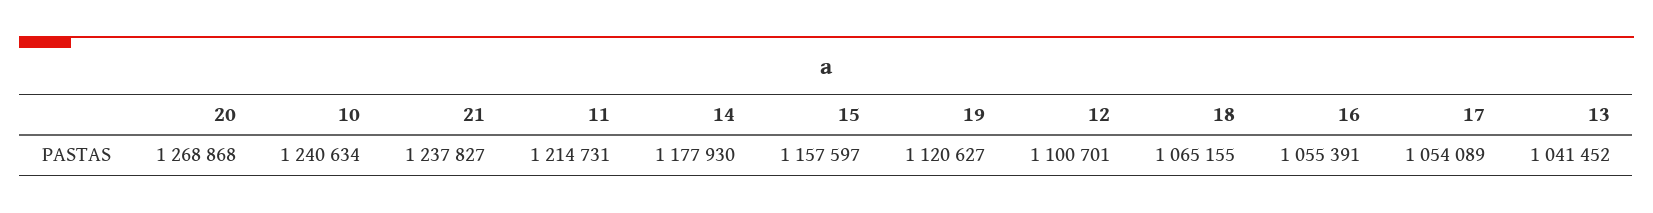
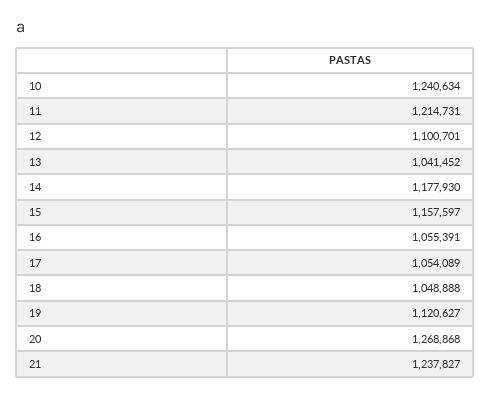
18: 1065155 -> 1048888

